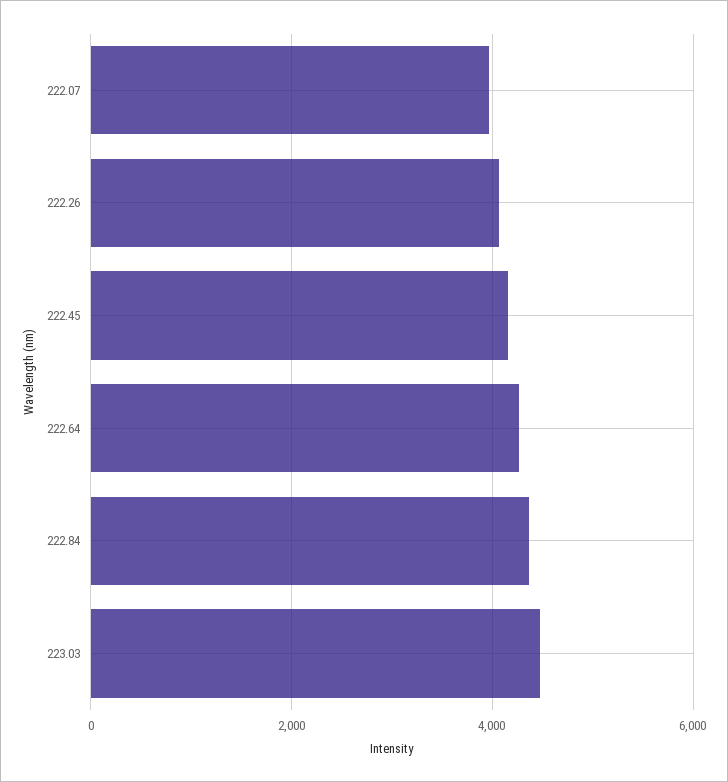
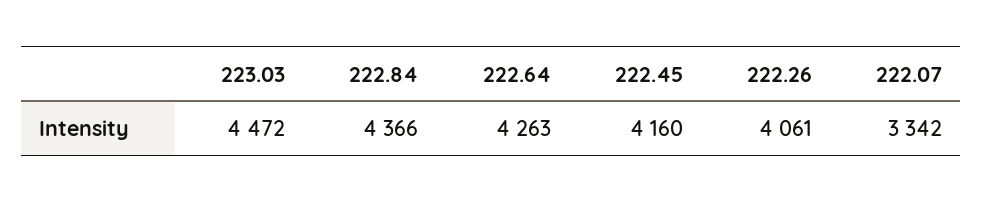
222.07: 4000 -> 3342

